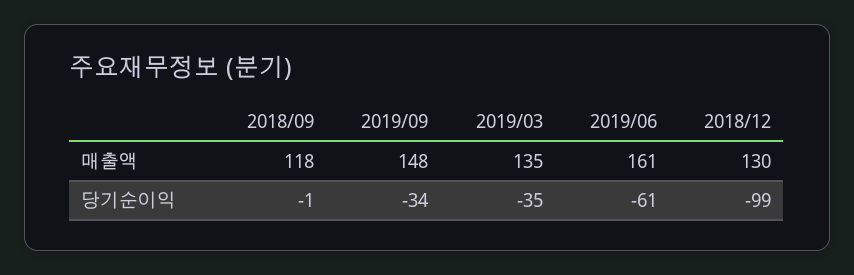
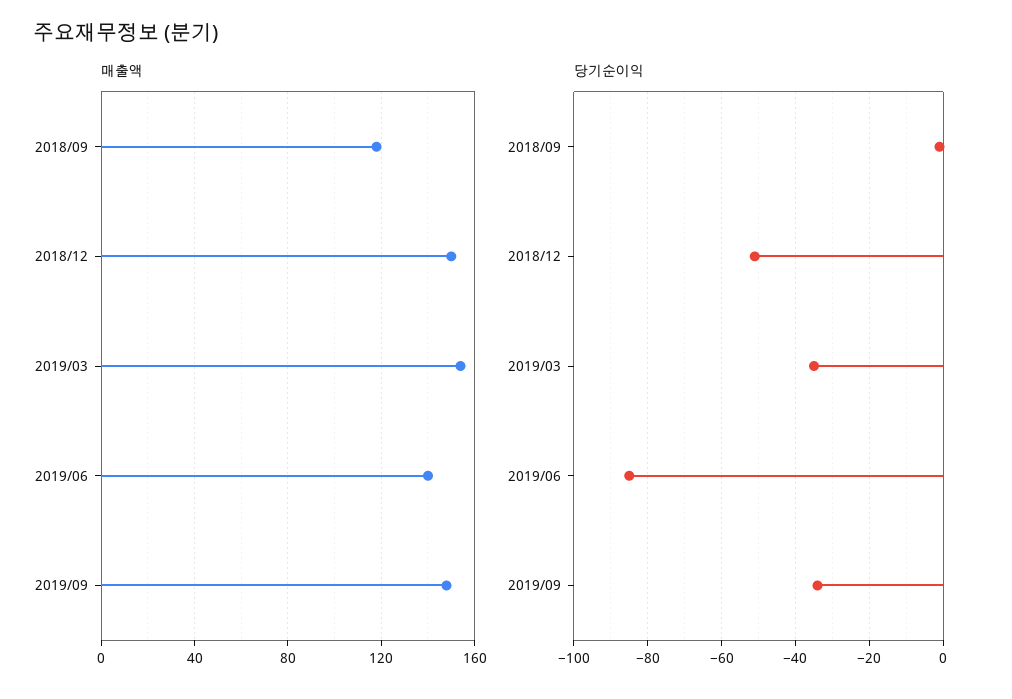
매출액, 2019/03: 135 -> 155
매출액, 2019/06: 161 -> 140
매출액, 2018/12: 130 -> 150
당기순이익, 2019/06: -61 -> -85
당기순이익, 2018/12: -99 -> -50

